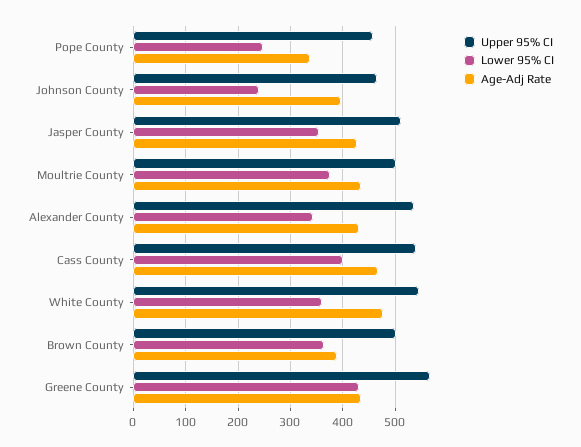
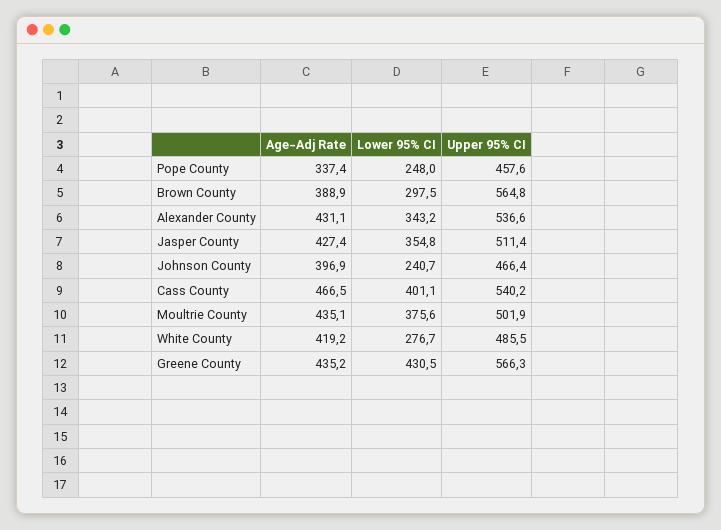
Upper 95% CI, White County: 540 -> 485.5
Lower 95% CI, White County: 360 -> 276.7
Age-Adj Rate, White County: 480 -> 419.2
Upper 95% CI, Brown County: 500 -> 564.8
Lower 95% CI, Brown County: 360 -> 297.5

